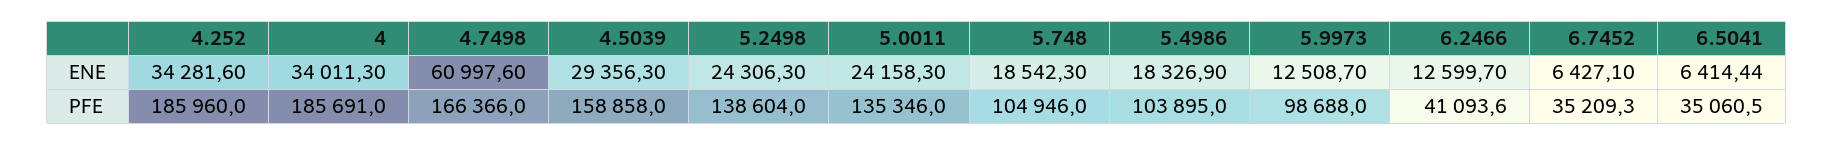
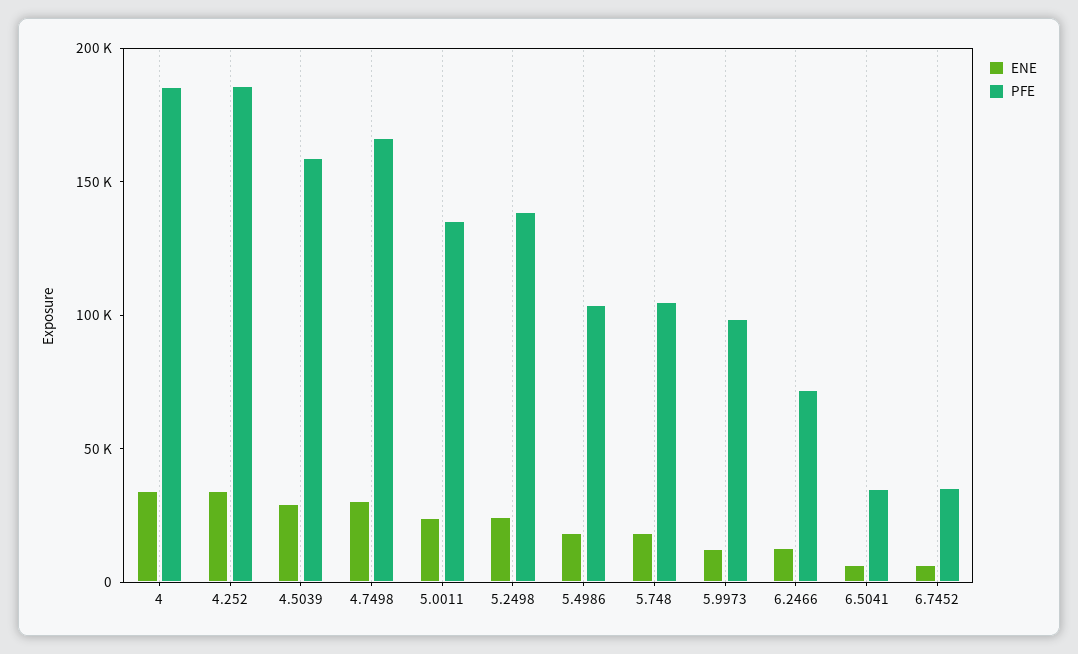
ENE, 4.7498: 60997.6 -> 30000
PFE, 6.2466: 41093.6 -> 70000

